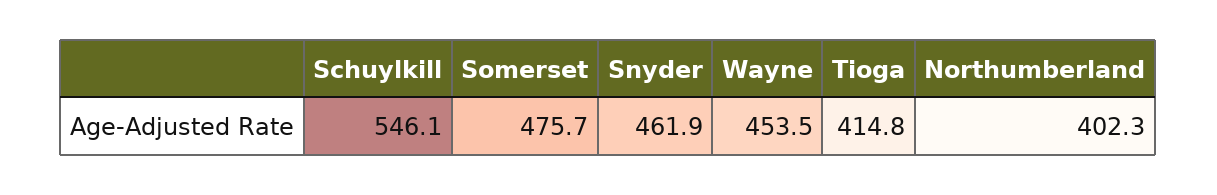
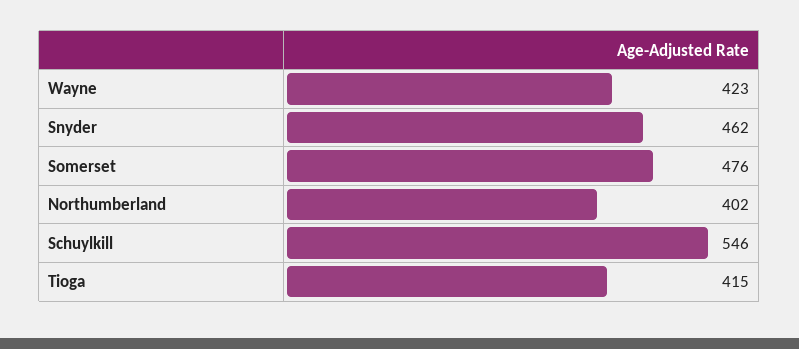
Wayne: 453.5 -> 423

